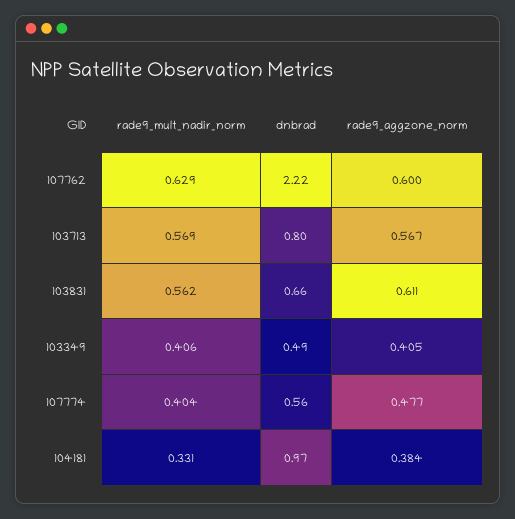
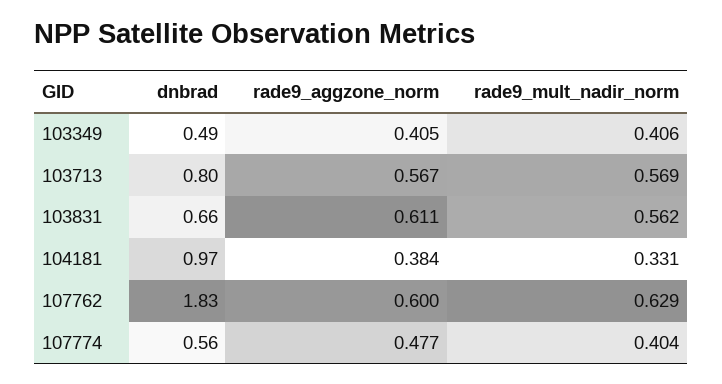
dnbrad, 107762: 2.22 -> 1.83

